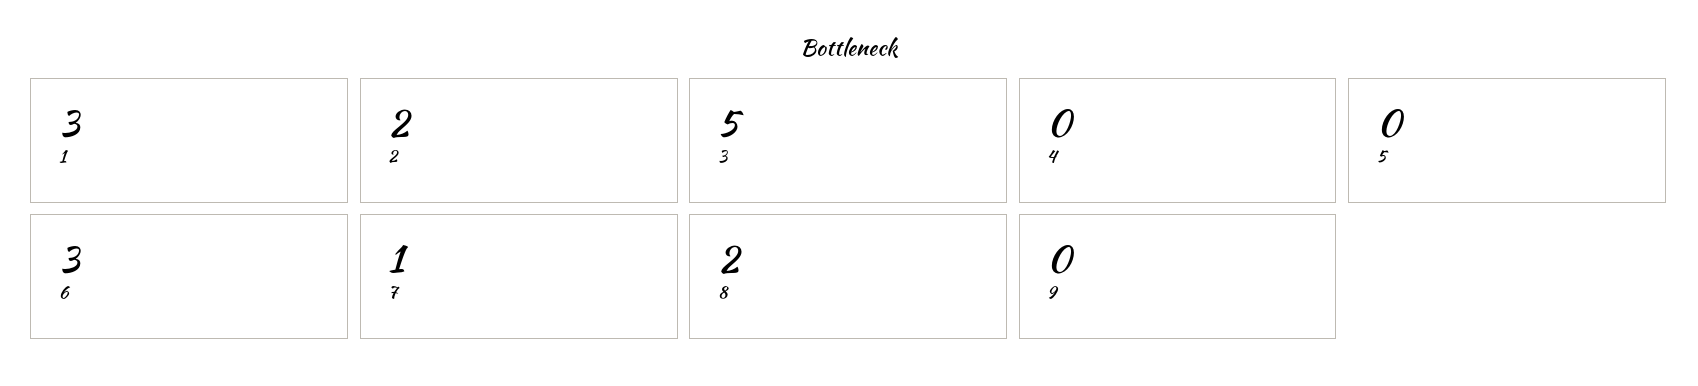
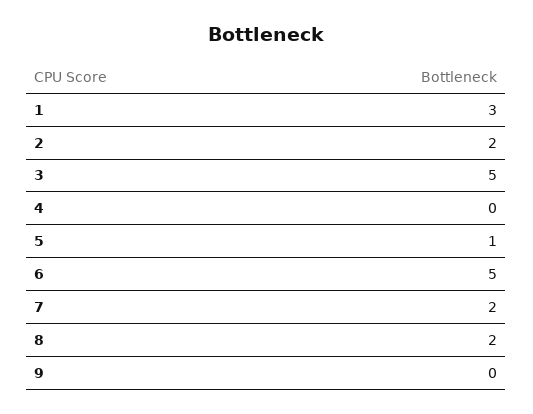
5: 0 -> 1
6: 3 -> 5
7: 1 -> 2

